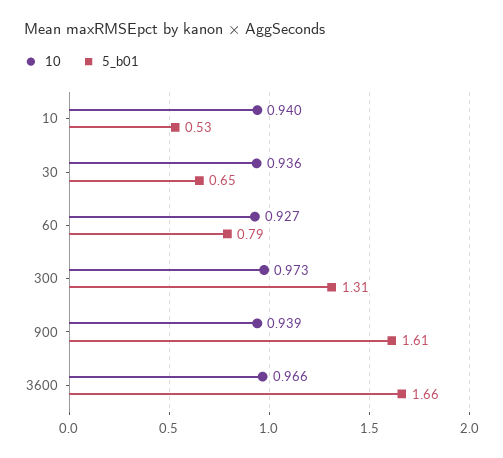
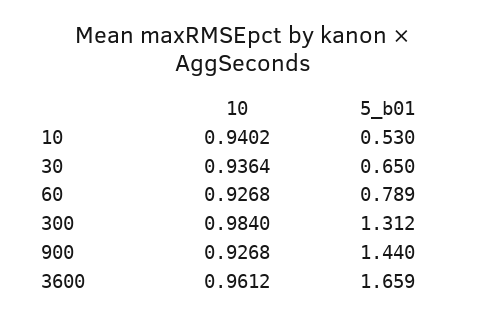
10, 300: 0.973 -> 0.984
10, 900: 0.939 -> 0.9268
5_b01, 900: 1.61 -> 1.44
10, 3600: 0.966 -> 0.9612

